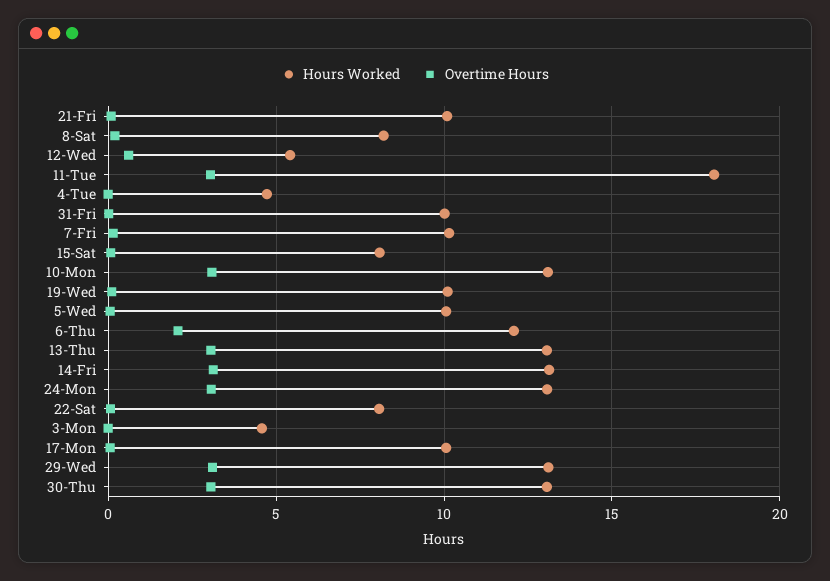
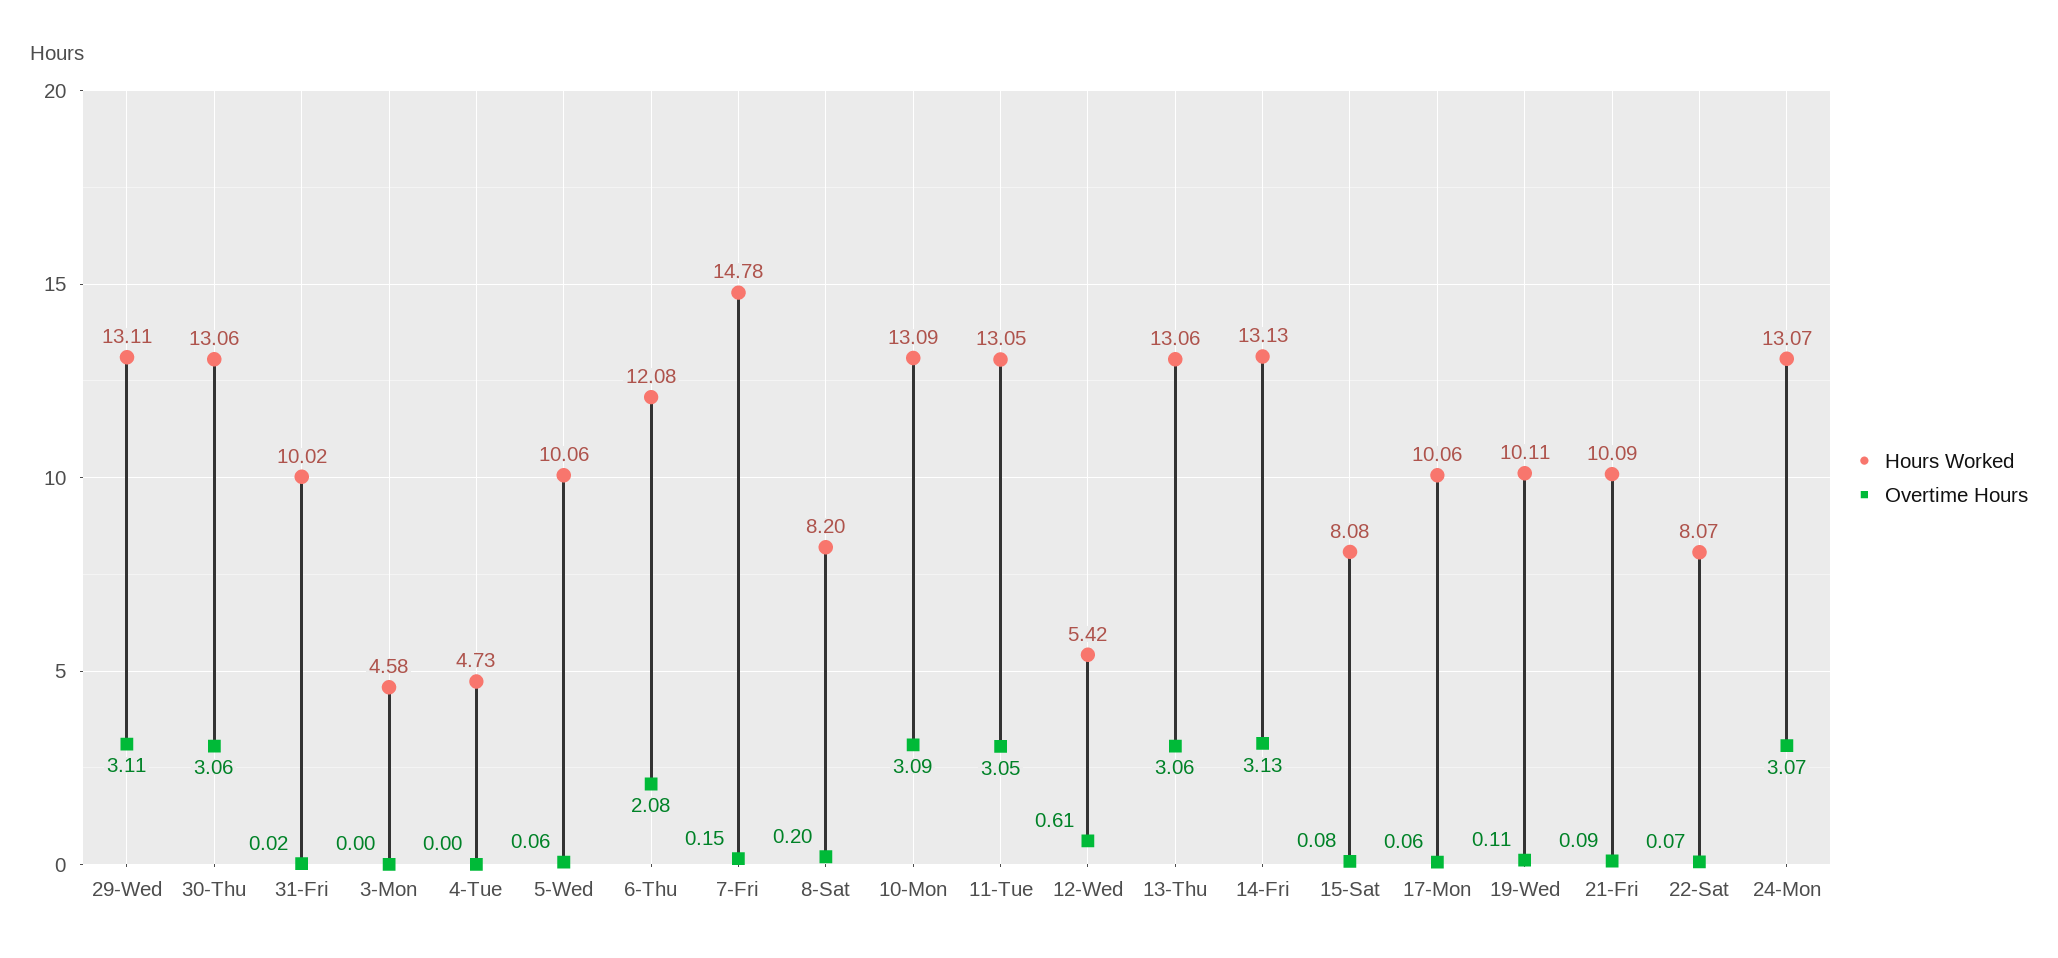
Hours Worked, 11-Tue: 18 -> 13.05
Hours Worked, 7-Fri: 10 -> 14.78

